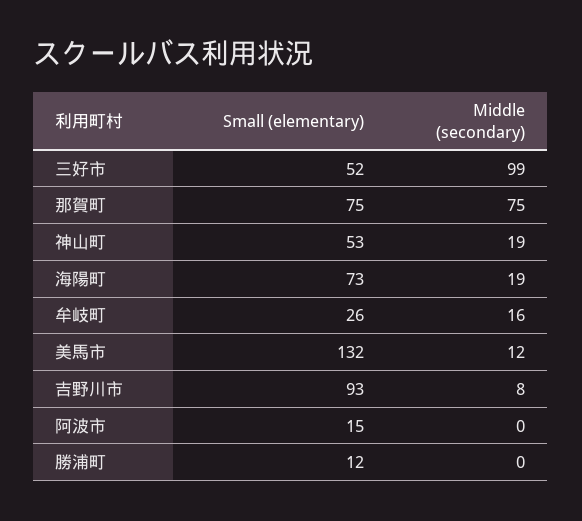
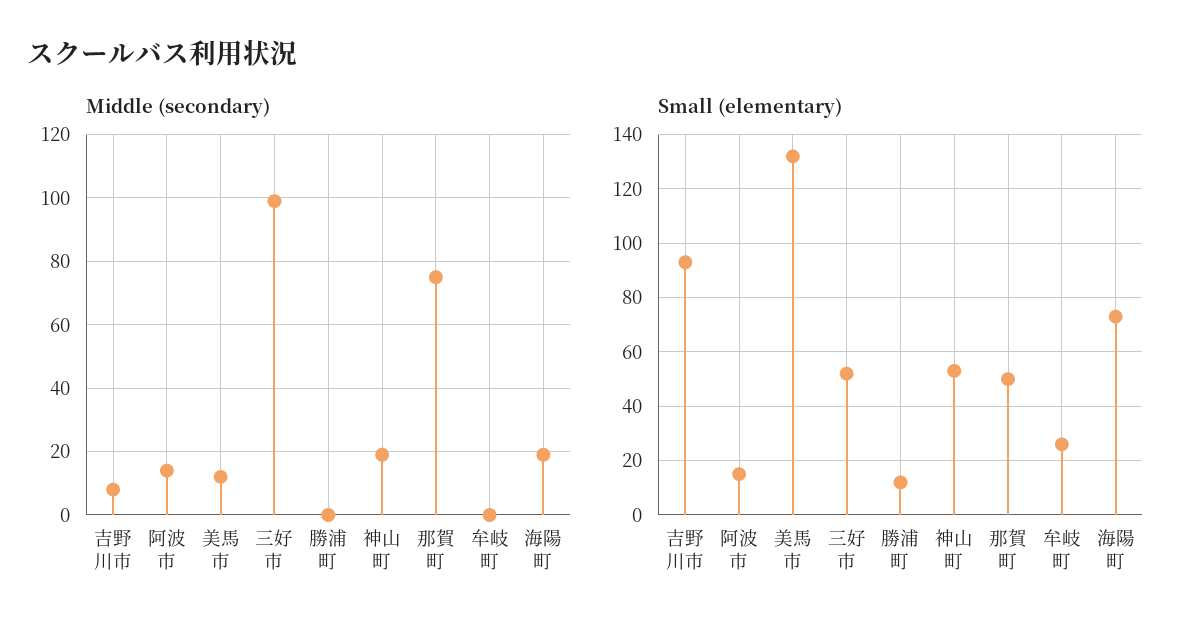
Small (elementary), 那賀町: 75 -> 50
Middle (secondary), 牟岐町: 16 -> 0
Middle (secondary), 阿波市: 0 -> 15

